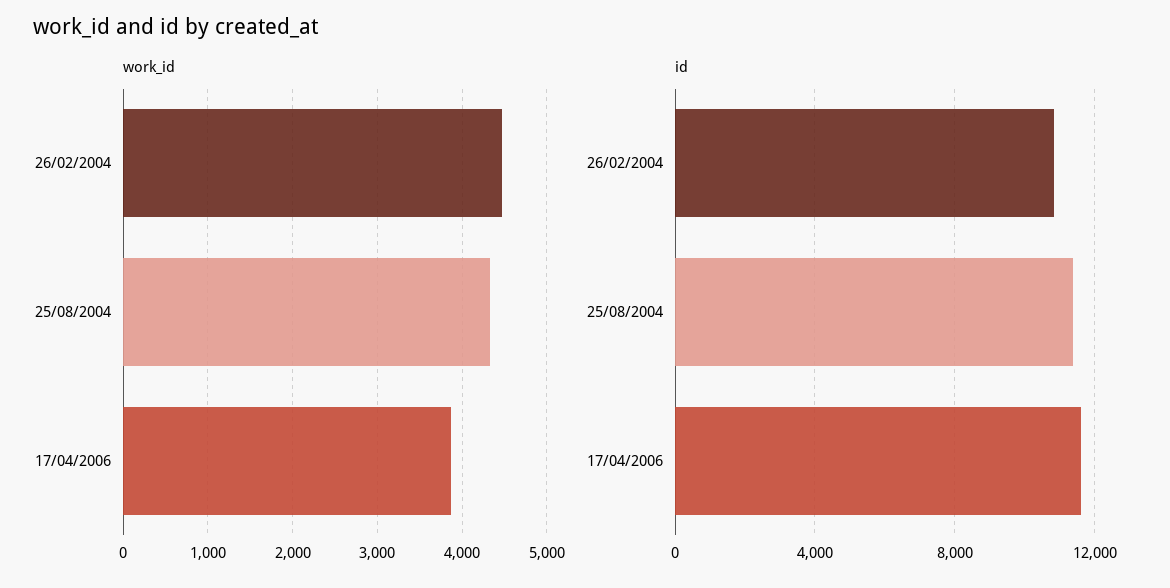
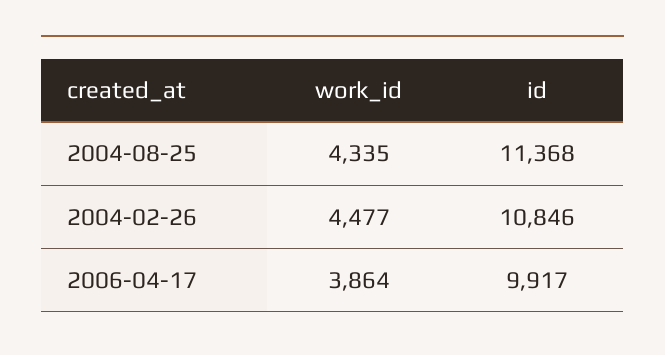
id, 17/04/2006: 11500 -> 9917

